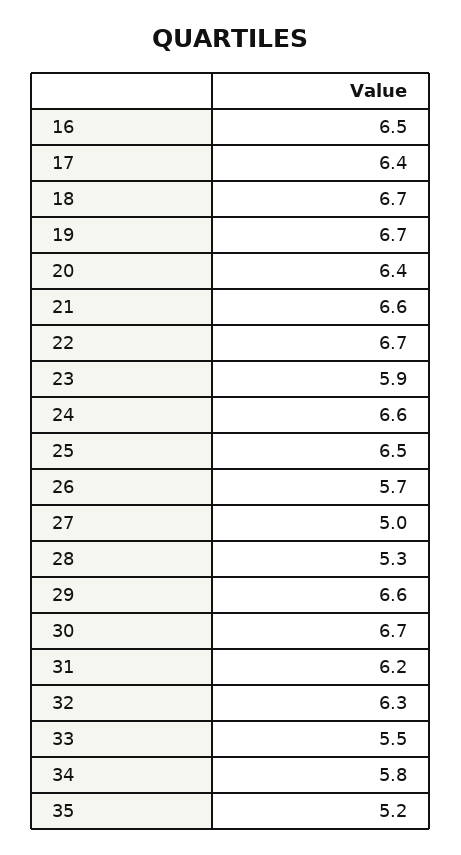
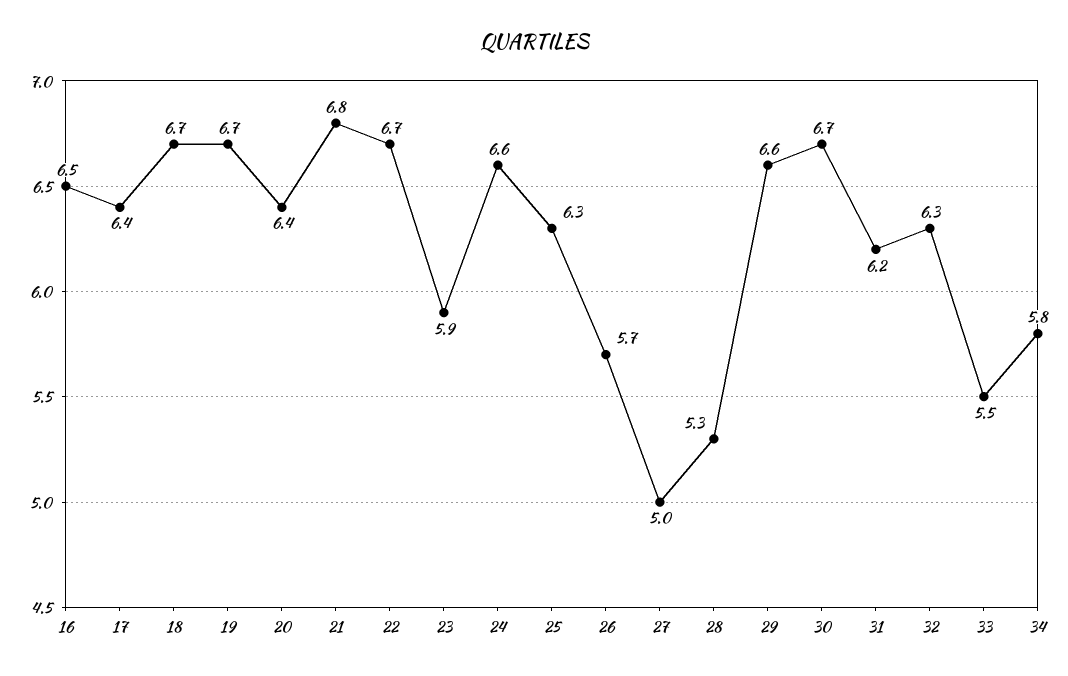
21: 6.6 -> 6.8
25: 6.5 -> 6.3
35: 5.2 -> none

